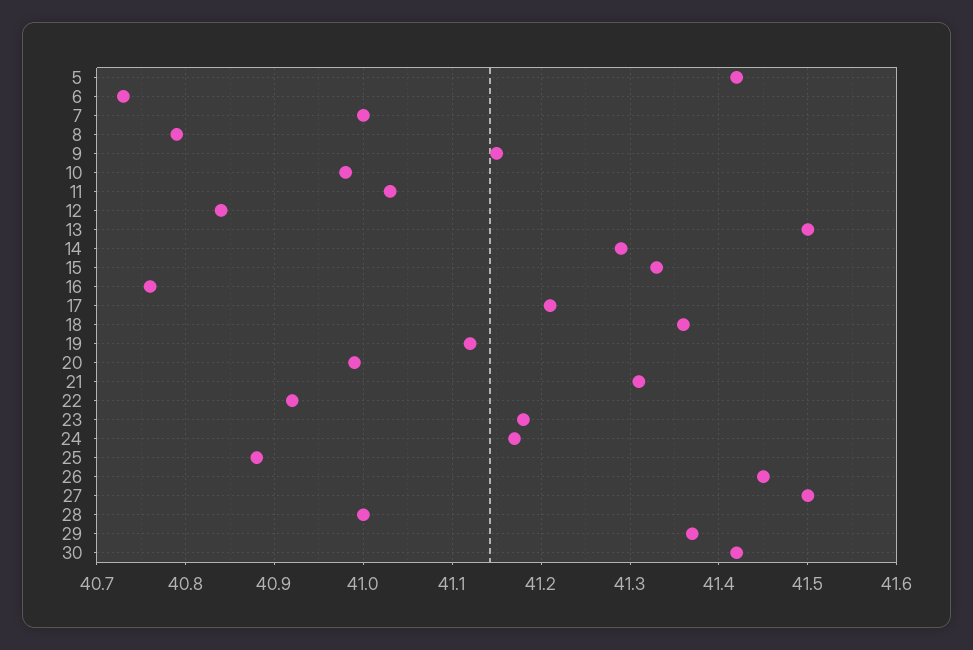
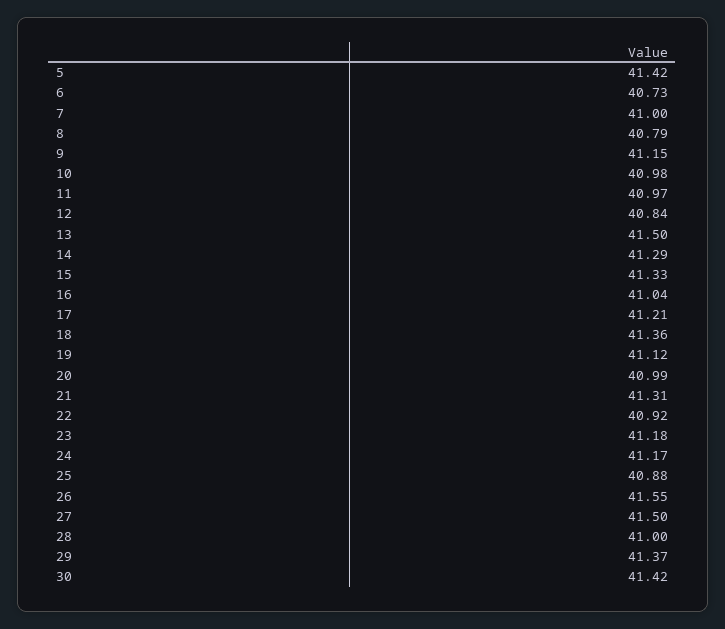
11: 41.03 -> 40.97
16: 40.76 -> 41.04
26: 41.45 -> 41.55

